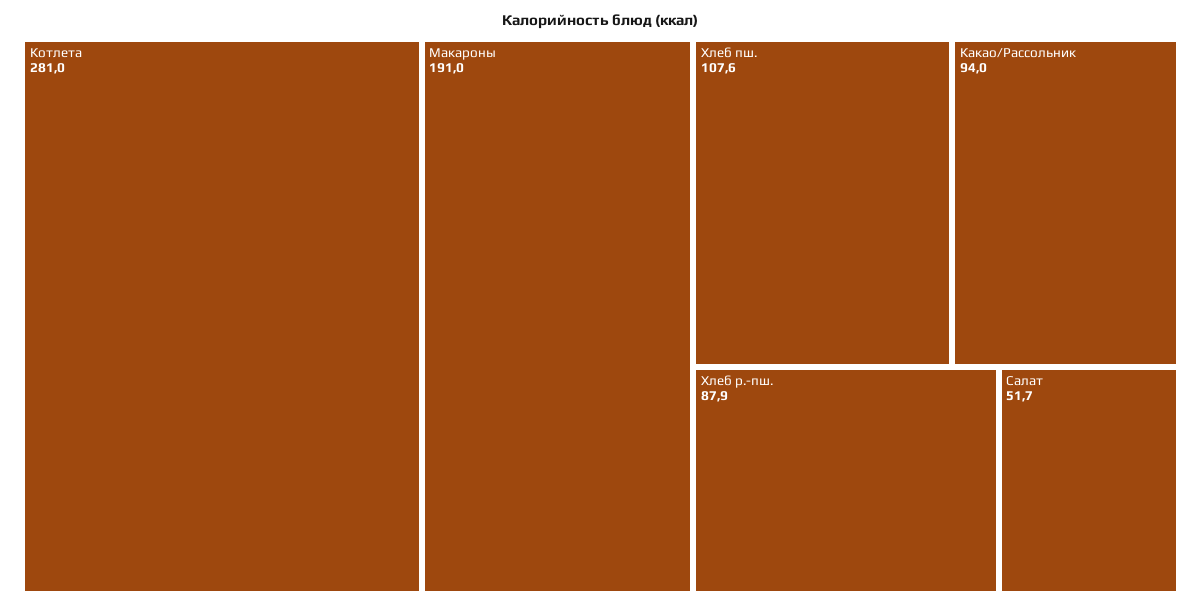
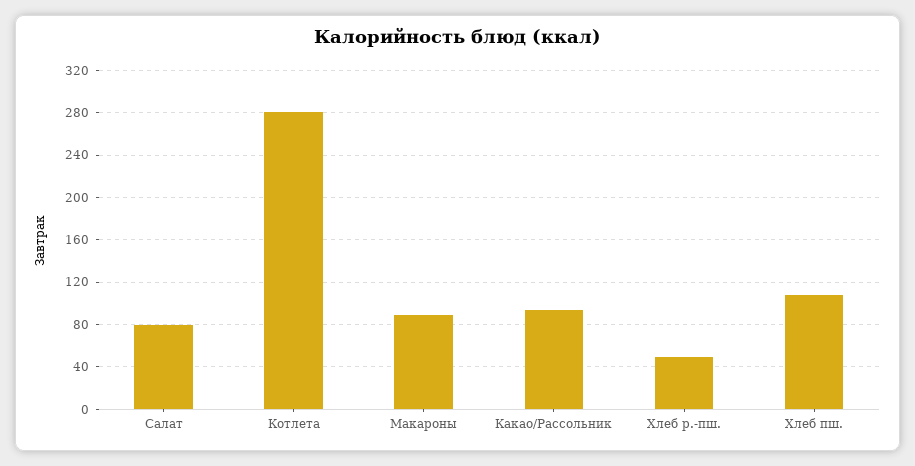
Макароны: 191 -> 90
Хлеб р.-пш.: 87.9 -> 50
Салат: 51.7 -> 80

